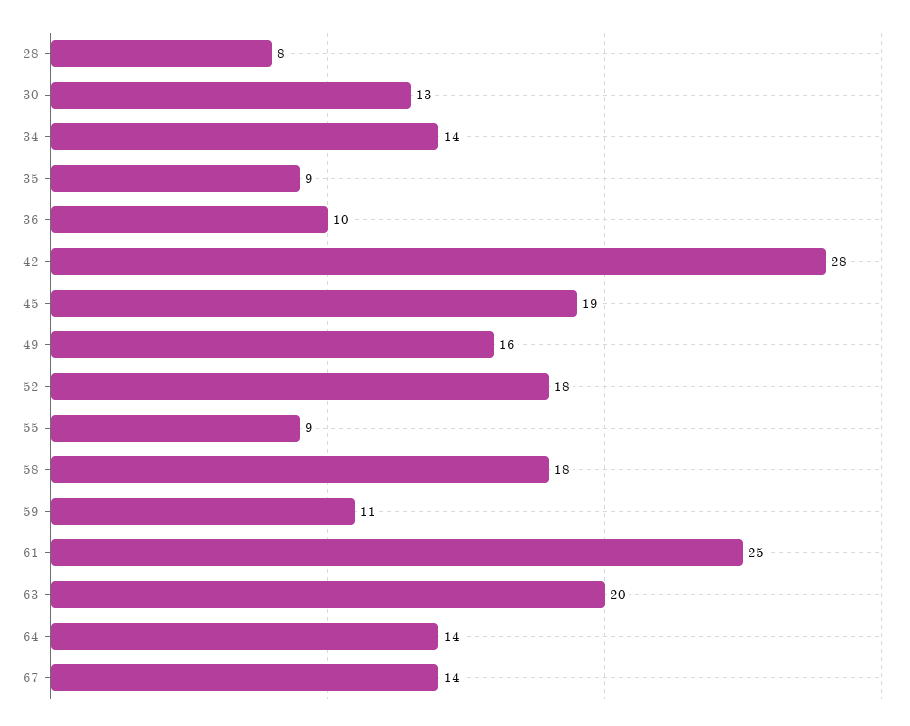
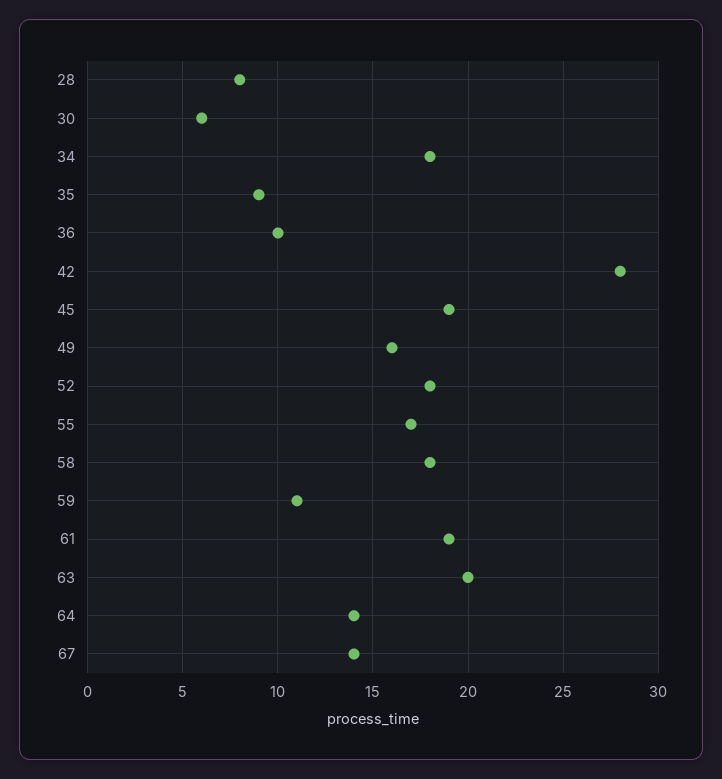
30: 13 -> 6
34: 14 -> 18
55: 9 -> 17
61: 25 -> 19

